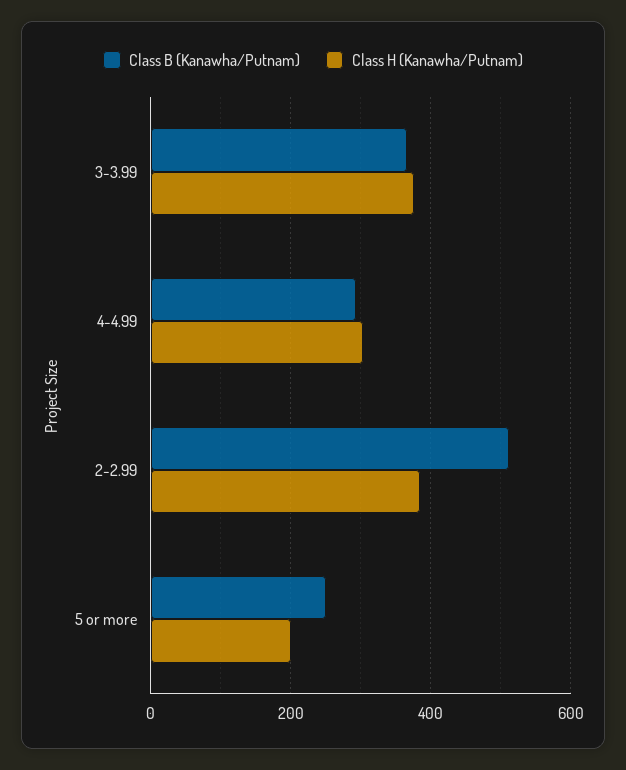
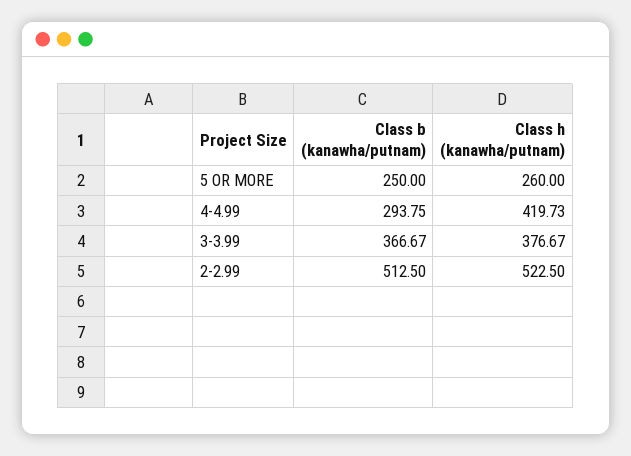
Class H (Kanawha/Putnam), 4-4.99: 300 -> 419.73
Class H (Kanawha/Putnam), 2-2.99: 380 -> 522.5
Class H (Kanawha/Putnam), 5 or more: 200 -> 260

